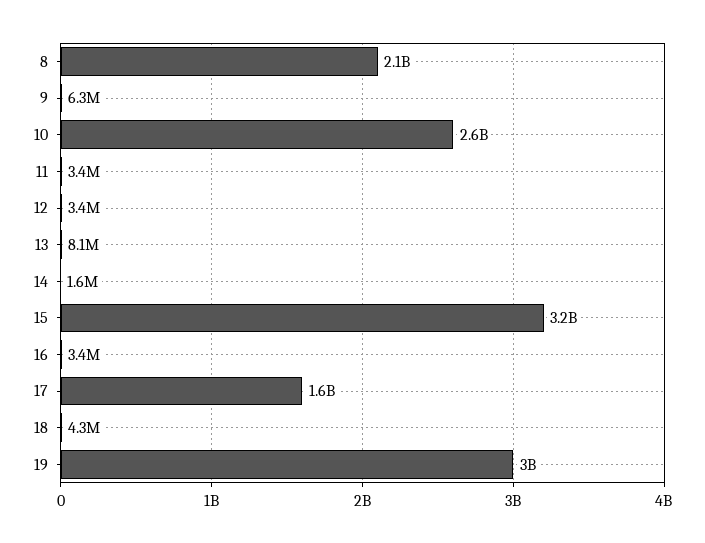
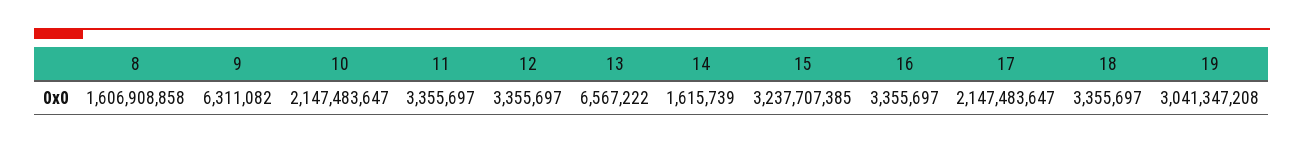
8: 2100000000 -> 1606908858
10: 2600000000 -> 2147483647
13: 8100000 -> 6567222
17: 1600000000 -> 2147483647
18: 4300000 -> 3355697

